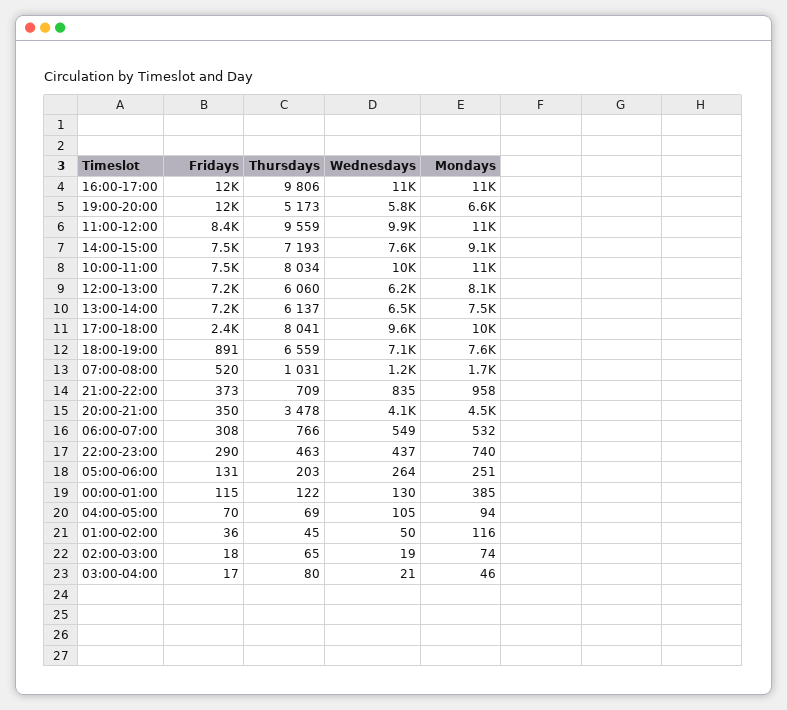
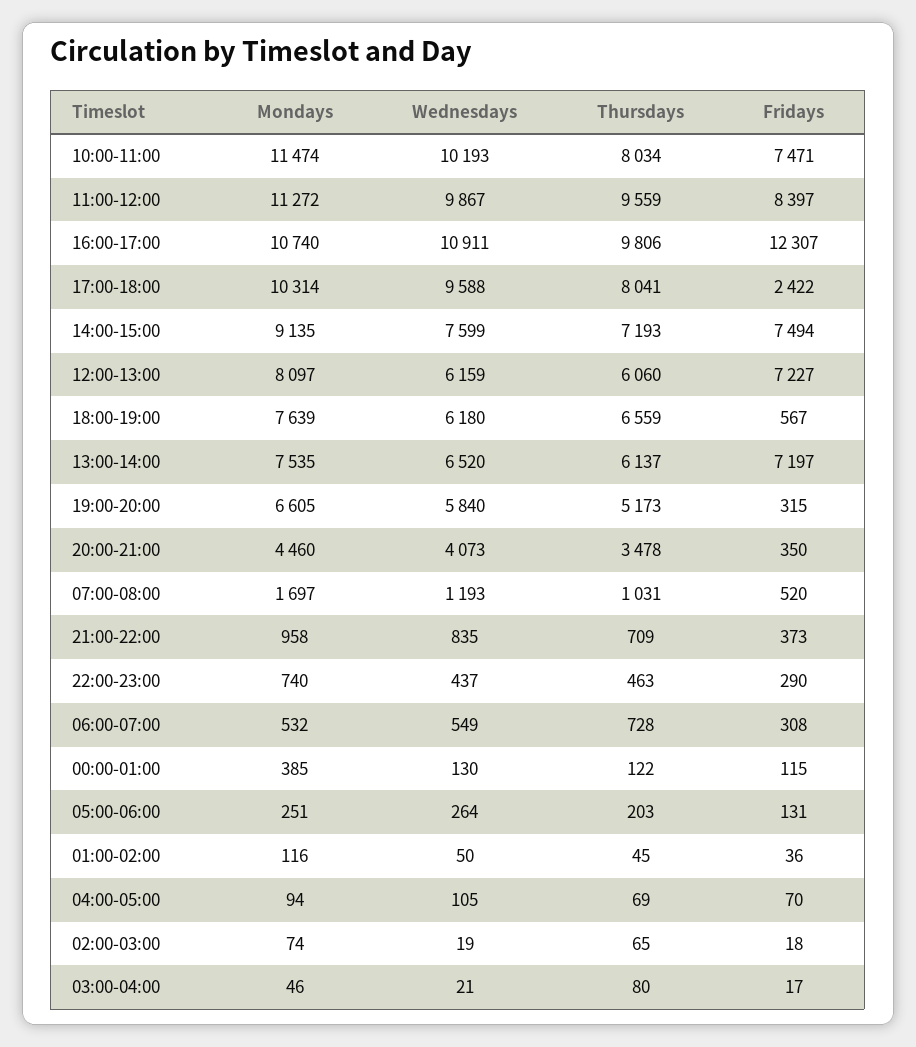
Fridays, 19:00-20:00: 12000 -> 315
Fridays, 18:00-19:00: 891 -> 567
Wednesdays, 18:00-19:00: 7100 -> 6180
Thursdays, 06:00-07:00: 766 -> 728

